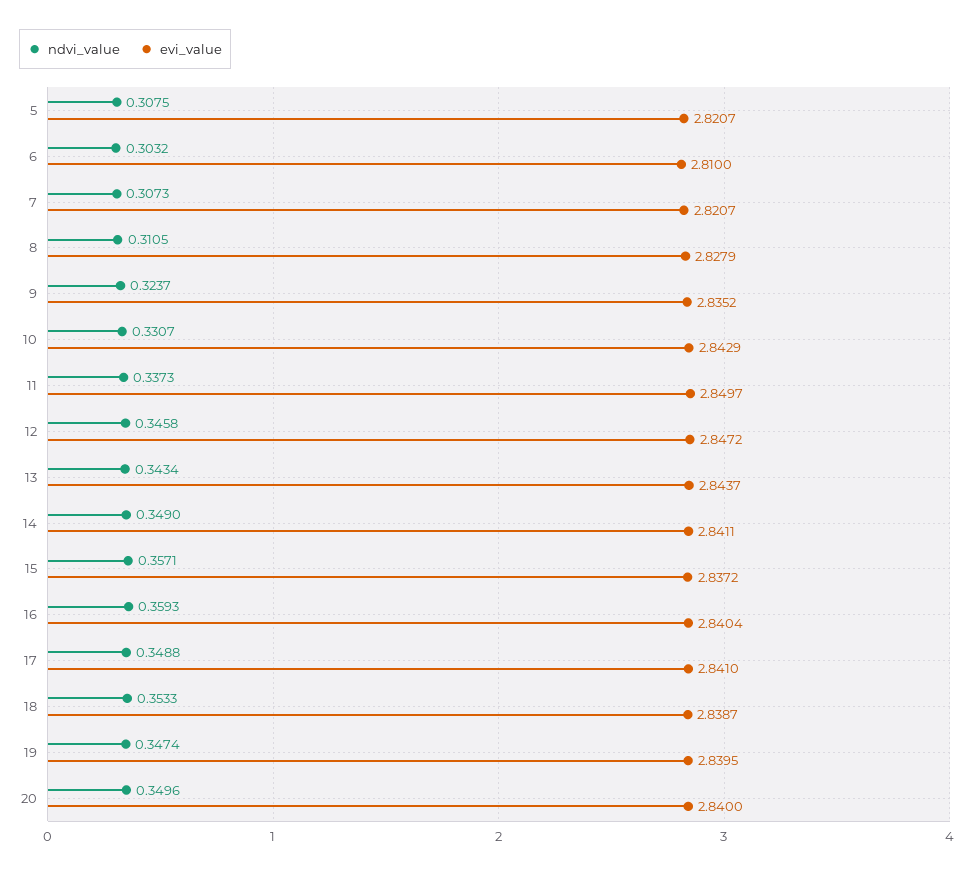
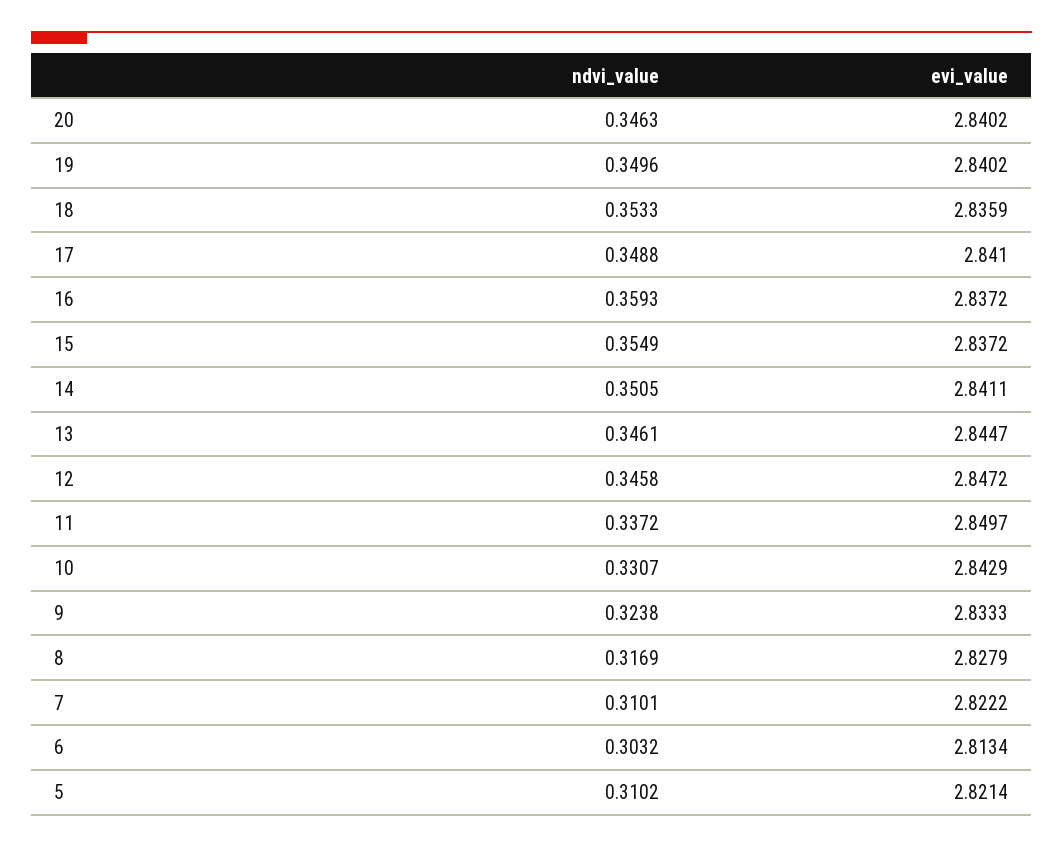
ndvi_value, 5: 0.3075 -> 0.3102
evi_value, 5: 2.8207 -> 2.8214
evi_value, 6: 2.81 -> 2.8134
ndvi_value, 7: 0.3073 -> 0.3101
evi_value, 7: 2.8207 -> 2.8222
ndvi_value, 8: 0.3105 -> 0.3169
ndvi_value, 9: 0.3237 -> 0.3238
evi_value, 9: 2.8352 -> 2.8333
ndvi_value, 11: 0.3373 -> 0.3372
ndvi_value, 13: 0.3434 -> 0.3461
evi_value, 13: 2.8437 -> 2.8447
ndvi_value, 14: 0.349 -> 0.3505
ndvi_value, 15: 0.3571 -> 0.3549
evi_value, 16: 2.8404 -> 2.8372
evi_value, 18: 2.8387 -> 2.8359
ndvi_value, 19: 0.3474 -> 0.3496
evi_value, 19: 2.8395 -> 2.8402
ndvi_value, 20: 0.3496 -> 0.3463
evi_value, 20: 2.84 -> 2.8402

